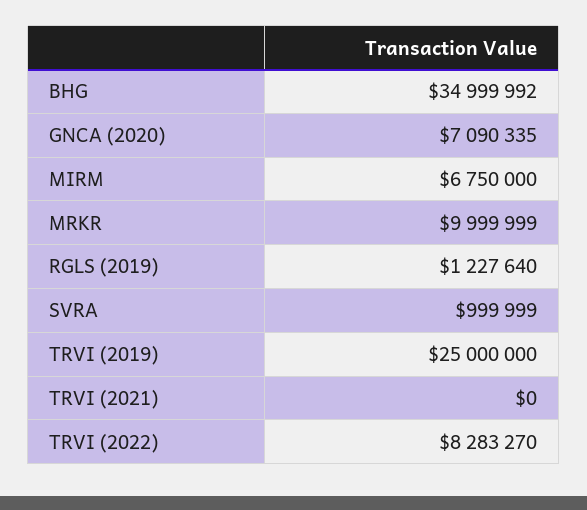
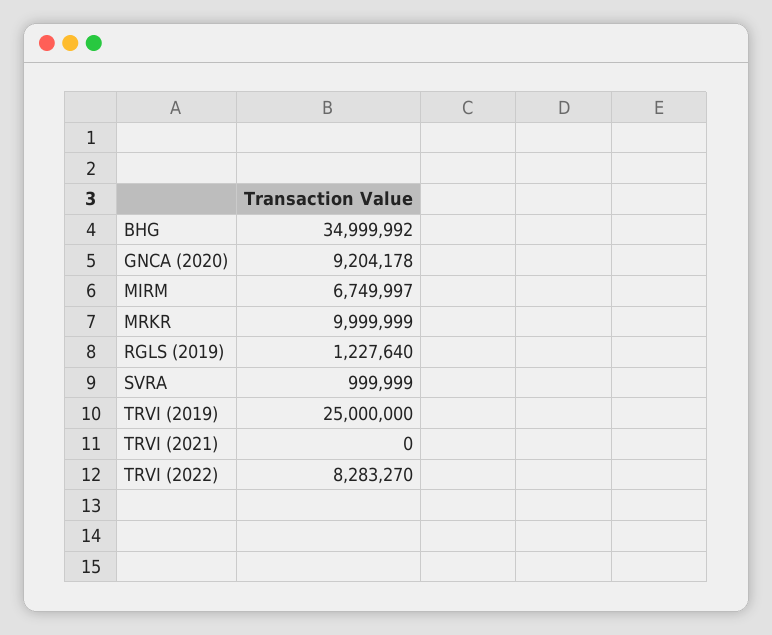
GNCA (2020): 7090335 -> 9204178
MIRM: 6750000 -> 6749997

